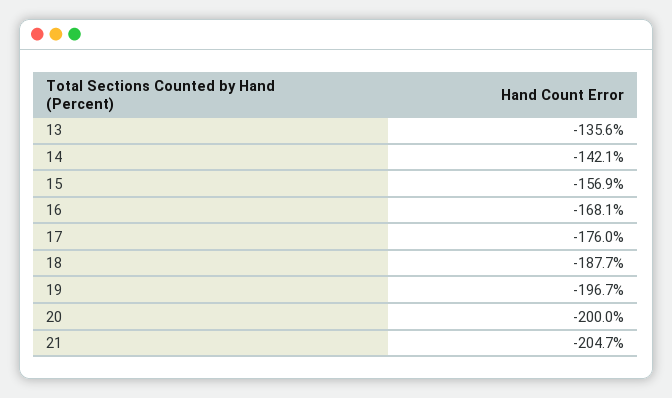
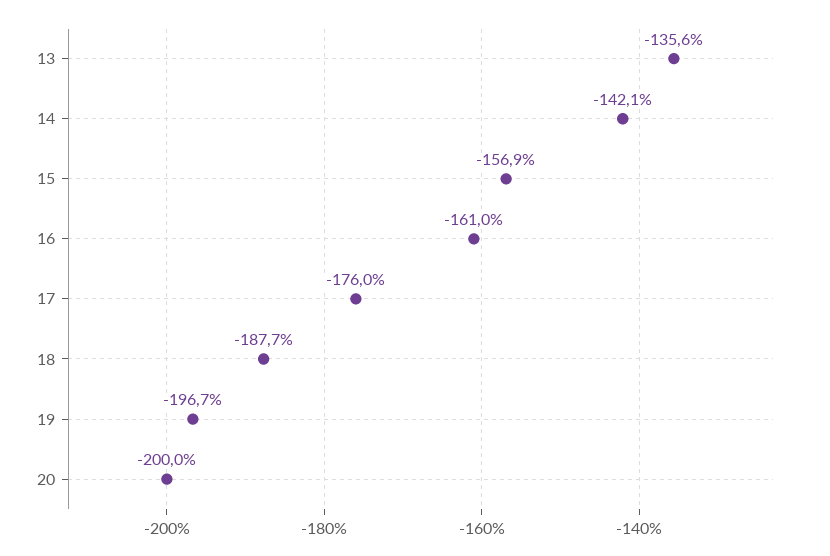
16: -168.1 -> -161
21: -204.7 -> none

